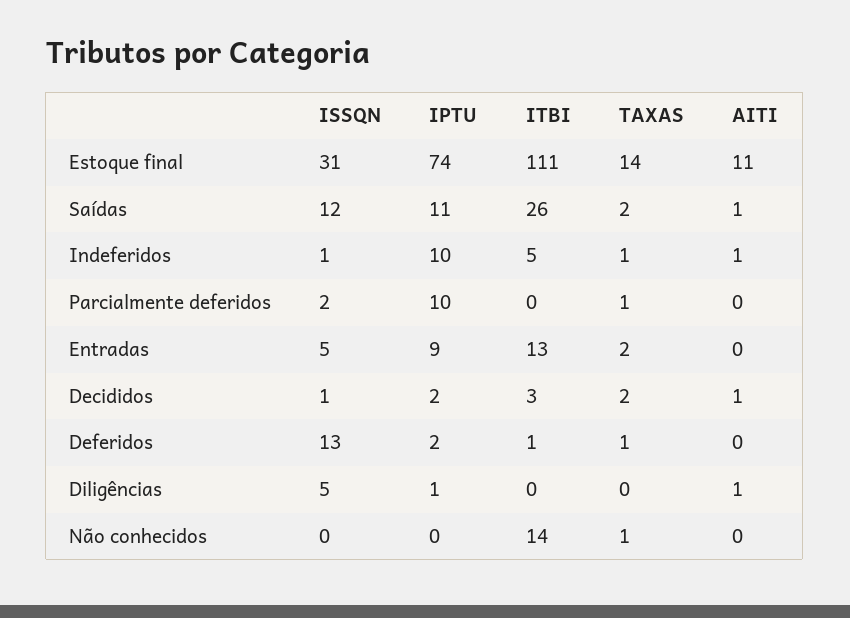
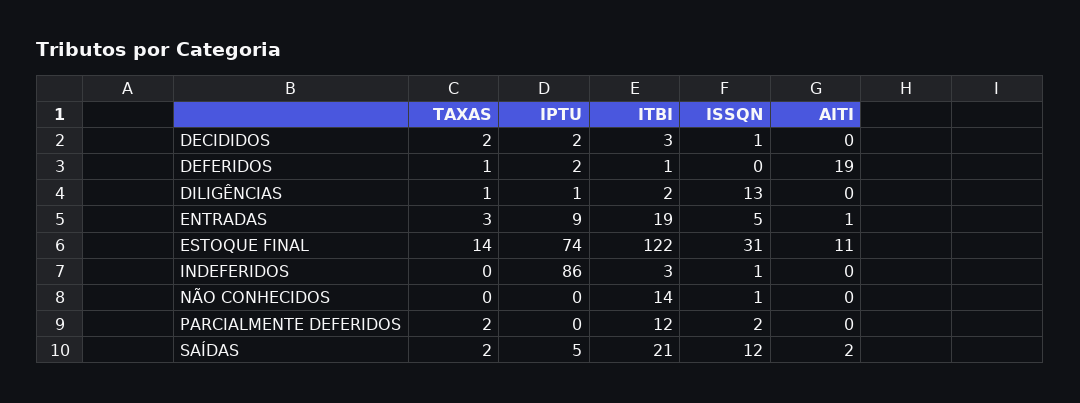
ITBI, Estoque final: 111 -> 122
IPTU, Saídas: 11 -> 5
ITBI, Saídas: 26 -> 21
AITI, Saídas: 1 -> 2
IPTU, Indeferidos: 10 -> 86
ITBI, Indeferidos: 5 -> 3
TAXAS, Indeferidos: 1 -> 0
AITI, Indeferidos: 1 -> 0
IPTU, Parcialmente deferidos: 10 -> 0
ITBI, Parcialmente deferidos: 0 -> 12
TAXAS, Parcialmente deferidos: 1 -> 2
ITBI, Entradas: 13 -> 19
TAXAS, Entradas: 2 -> 3
AITI, Entradas: 0 -> 1
AITI, Decididos: 1 -> 0
ISSQN, Deferidos: 13 -> 0
AITI, Deferidos: 0 -> 19
ISSQN, Diligências: 5 -> 13
ITBI, Diligências: 0 -> 2
TAXAS, Diligências: 0 -> 1
AITI, Diligências: 1 -> 0
ISSQN, Não conhecidos: 0 -> 1
TAXAS, Não conhecidos: 1 -> 0

